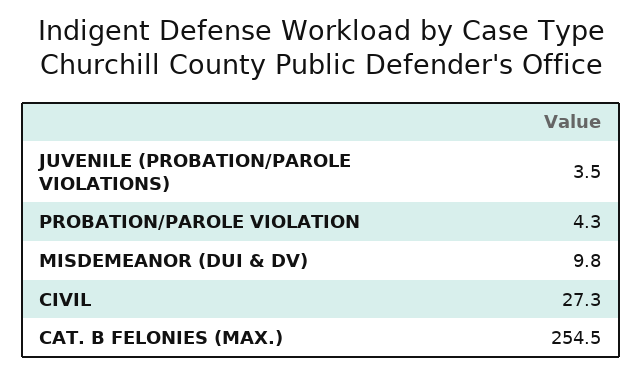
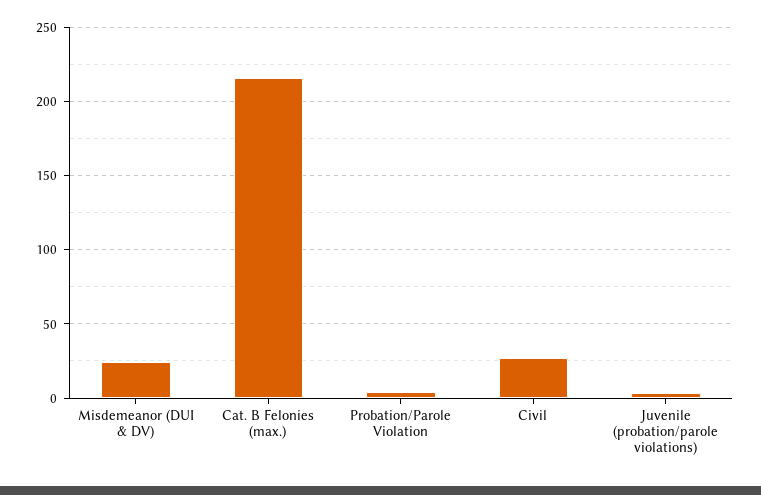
MISDEMEANOR (DUI & DV): 9.8 -> 25
CAT. B FELONIES (MAX.): 254.5 -> 215

